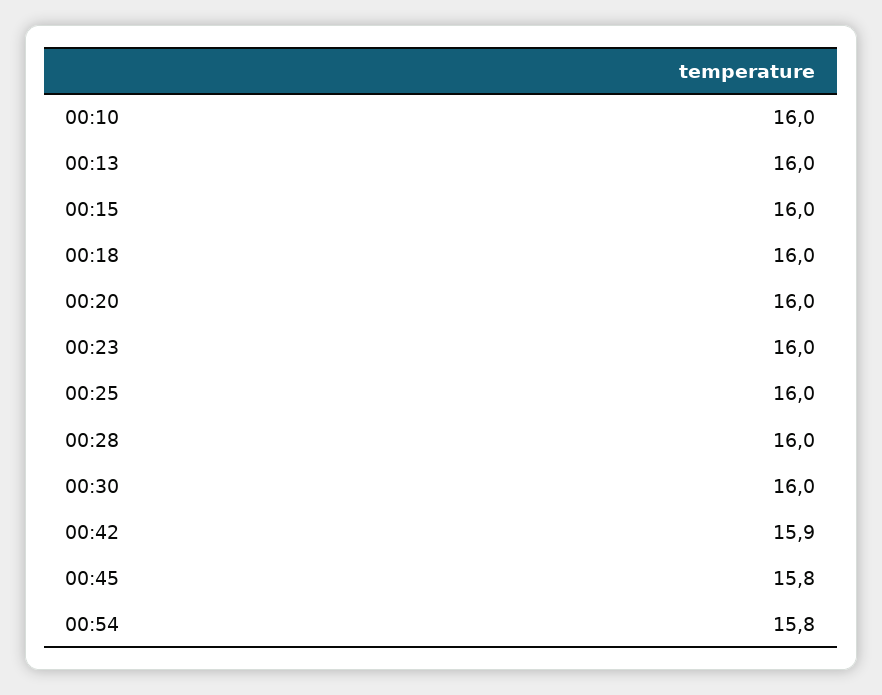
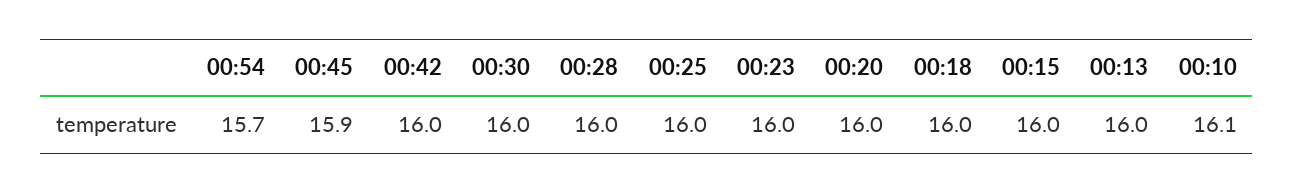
00:10: 16 -> 16.1
00:42: 15.9 -> 16
00:45: 15.8 -> 15.9
00:54: 15.8 -> 15.7

